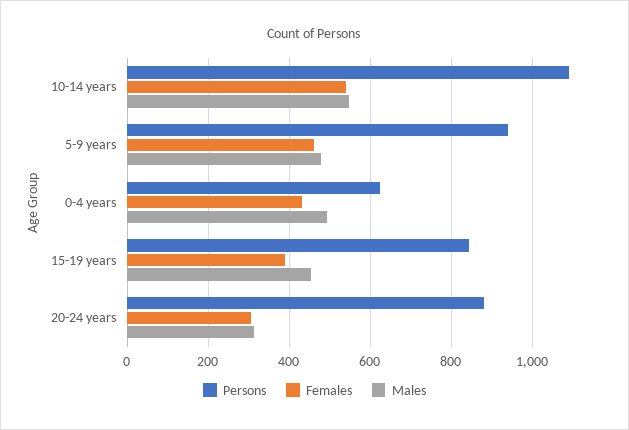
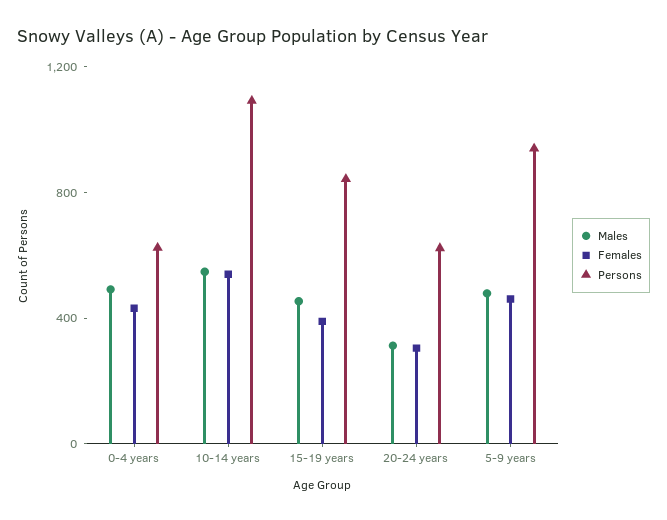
Persons, 20-24 years: 880 -> 600

